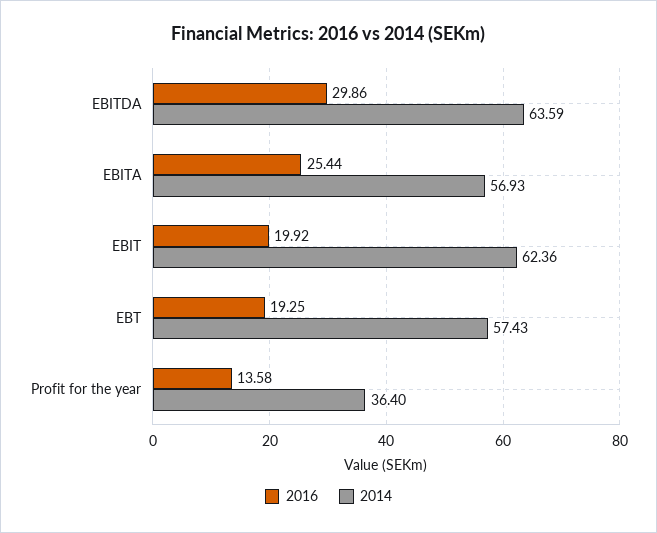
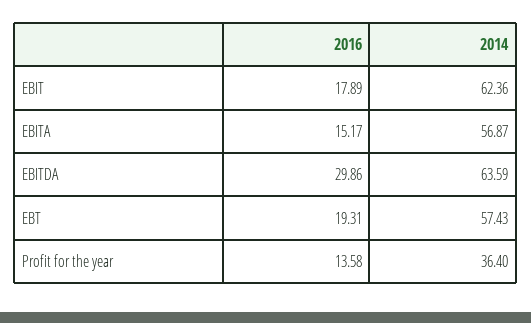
2016, EBITA: 25.44 -> 15.17
2014, EBITA: 56.93 -> 56.87
2016, EBIT: 19.92 -> 17.89
2016, EBT: 19.25 -> 19.31

